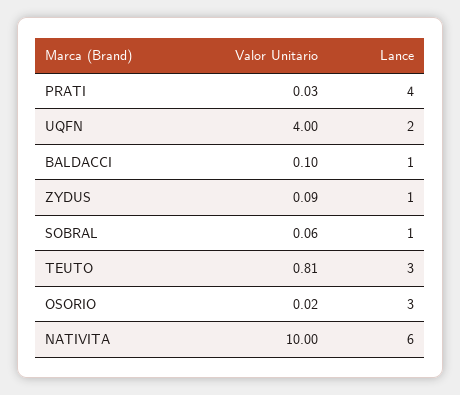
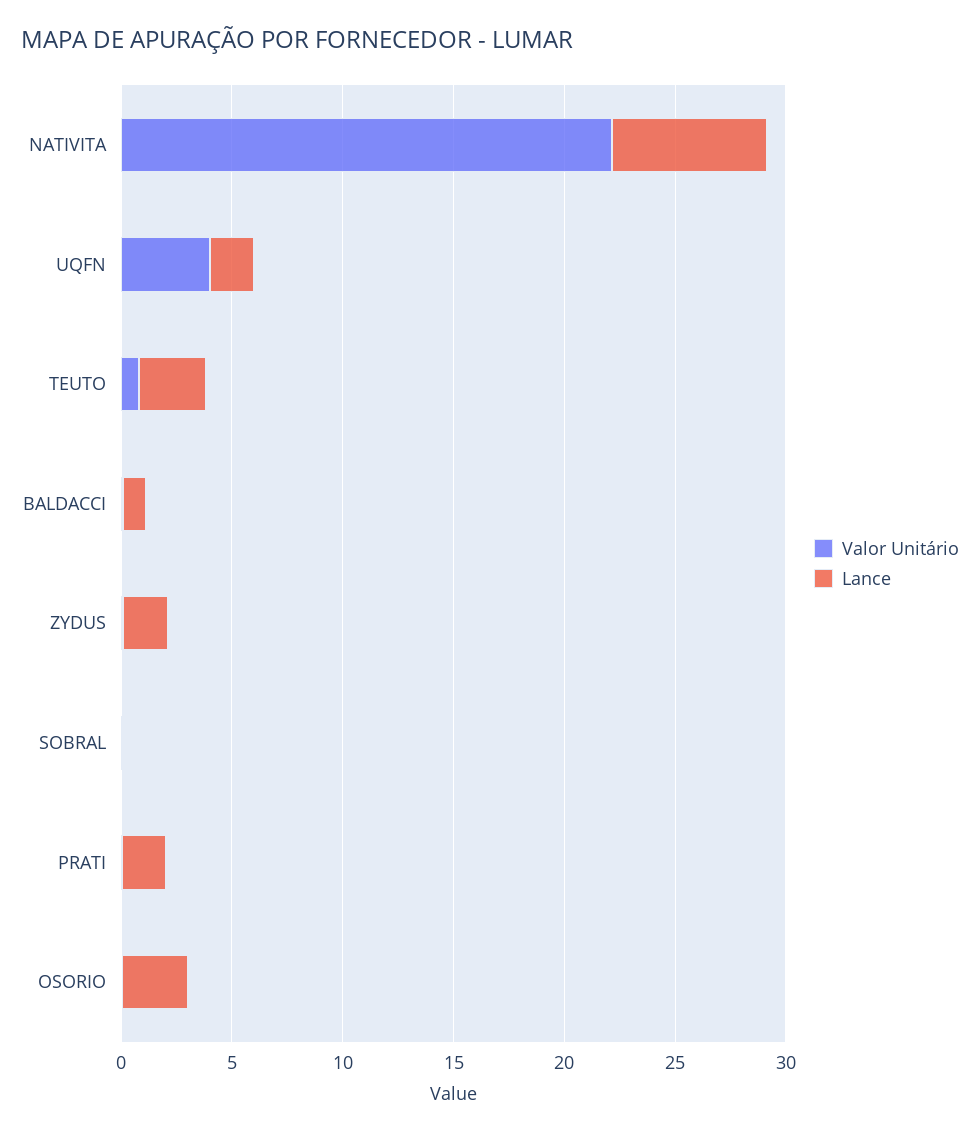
Lance, PRATI: 4 -> 2
Lance, ZYDUS: 1 -> 2
Lance, SOBRAL: 1 -> 0
Valor Unitário, NATIVITA: 10 -> 22
Lance, NATIVITA: 6 -> 7

